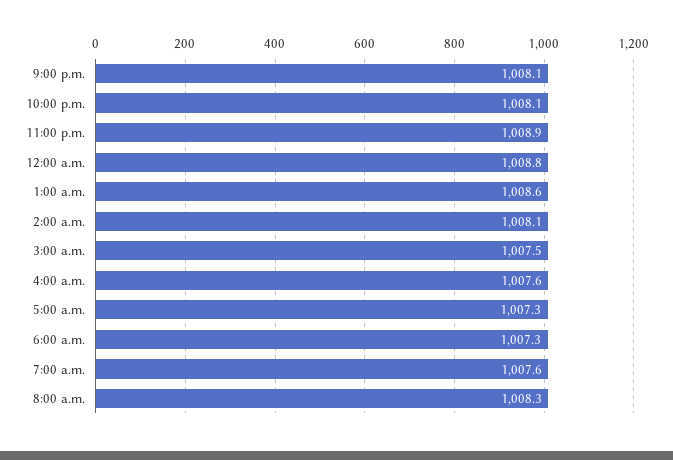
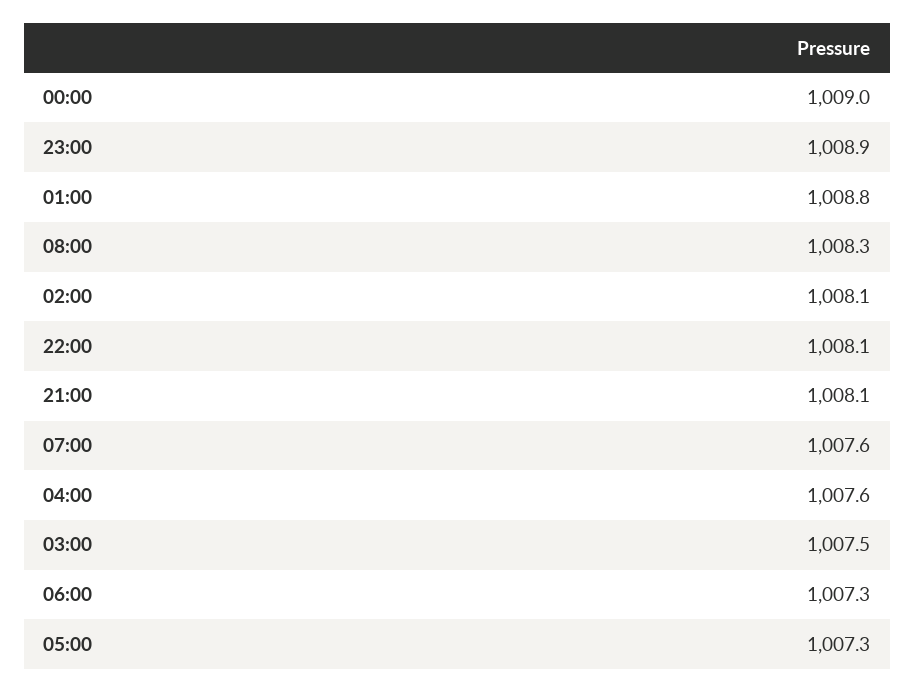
12:00 a.m.: 1008.8 -> 1009
1:00 a.m.: 1008.6 -> 1008.8

